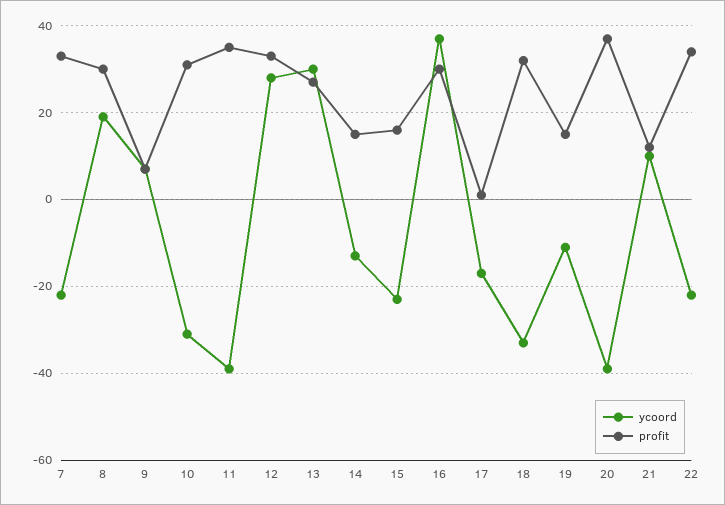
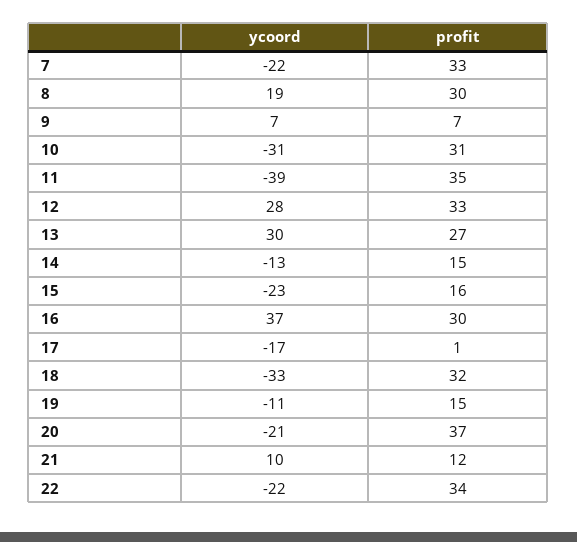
ycoord, 20: -40 -> -21

